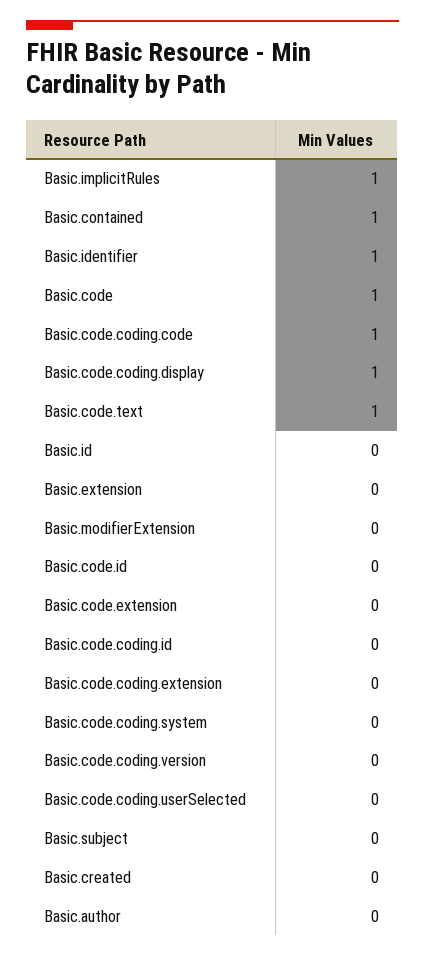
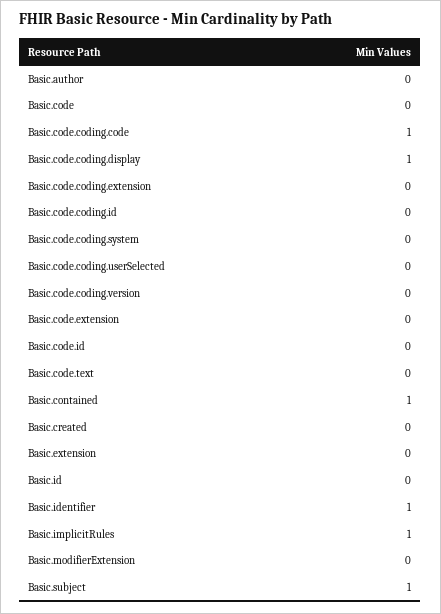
Basic.code: 1 -> 0
Basic.code.text: 1 -> 0
Basic.subject: 0 -> 1

